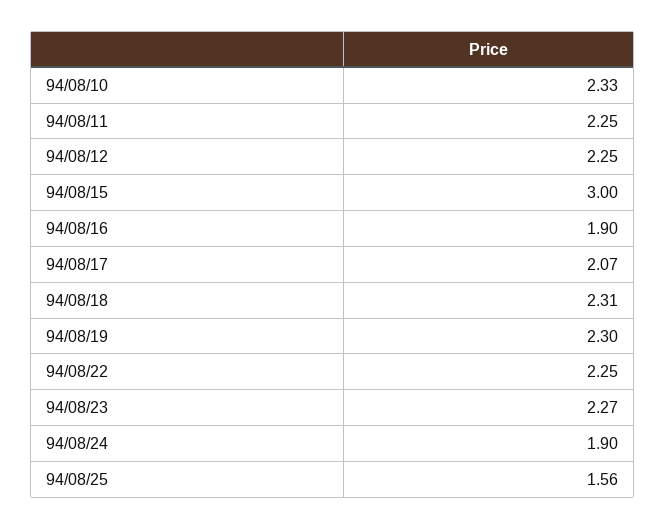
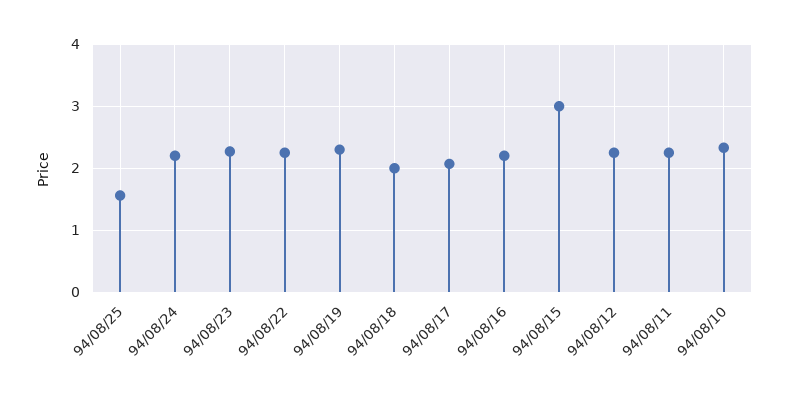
94/08/16: 1.9 -> 2.2
94/08/18: 2.31 -> 2
94/08/24: 1.9 -> 2.2

